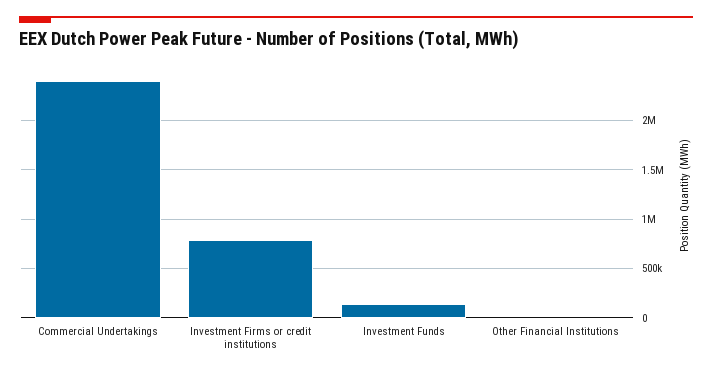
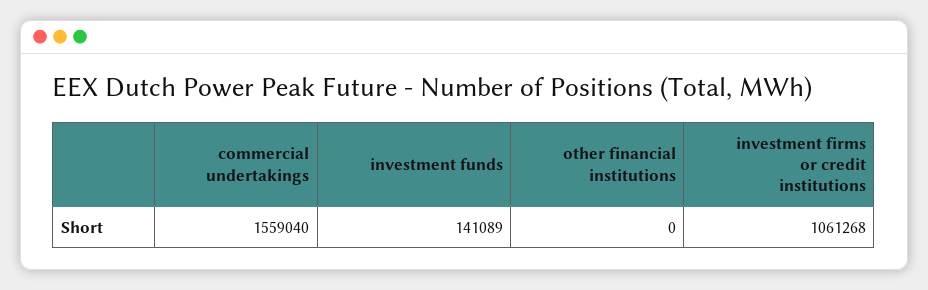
Commercial Undertakings: 2400000 -> 1559040
Investment Firms or credit institutions: 800000 -> 1061268

